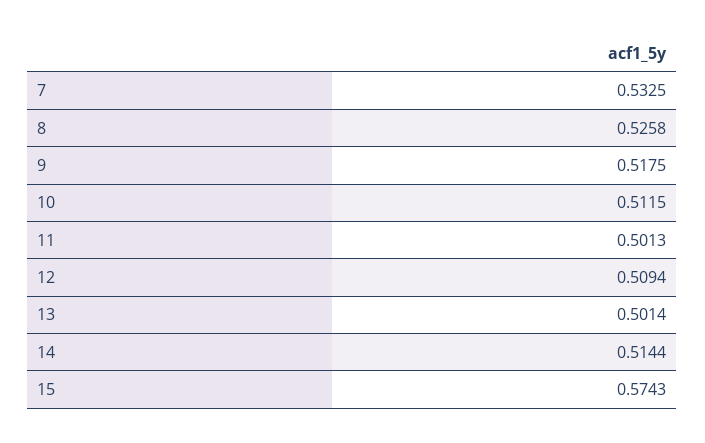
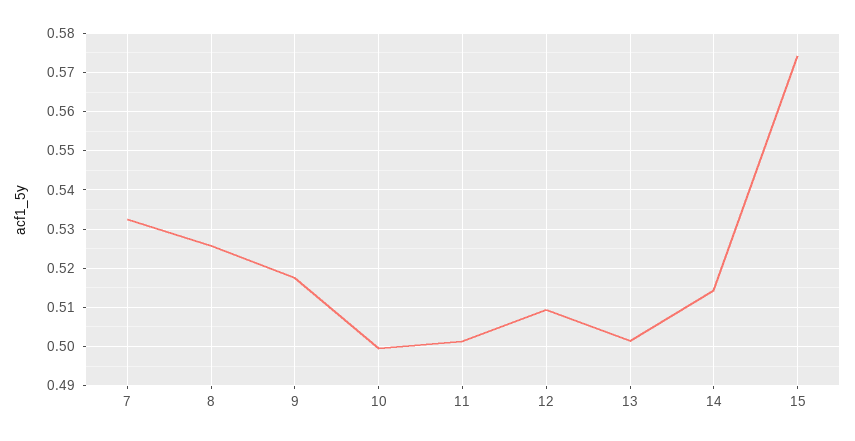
10: 0.5115 -> 0.5

